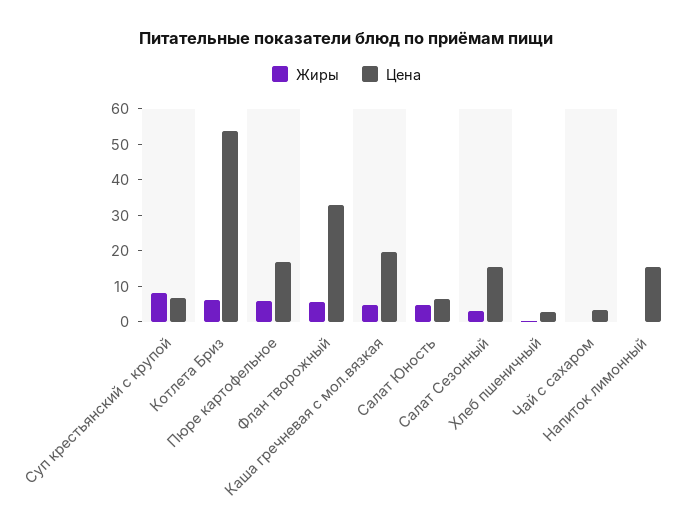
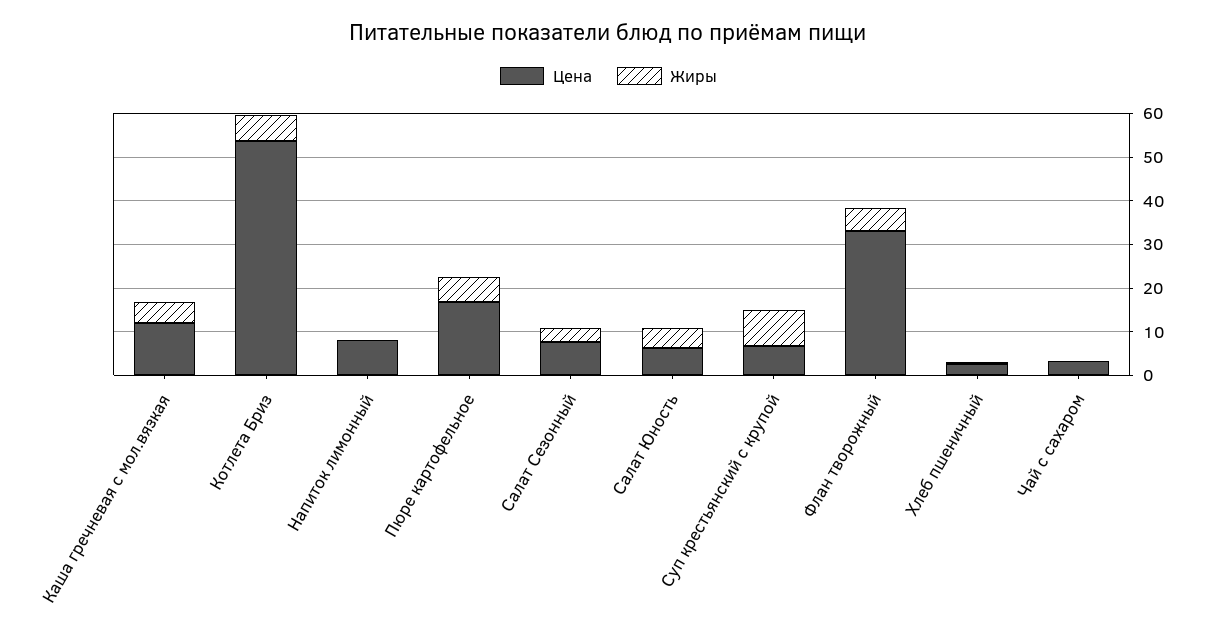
Цена, Каша гречневая с мол.вязкая: 20 -> 12
Цена, Салат Сезонный: 15 -> 8
Цена, Напиток лимонный: 15 -> 8

